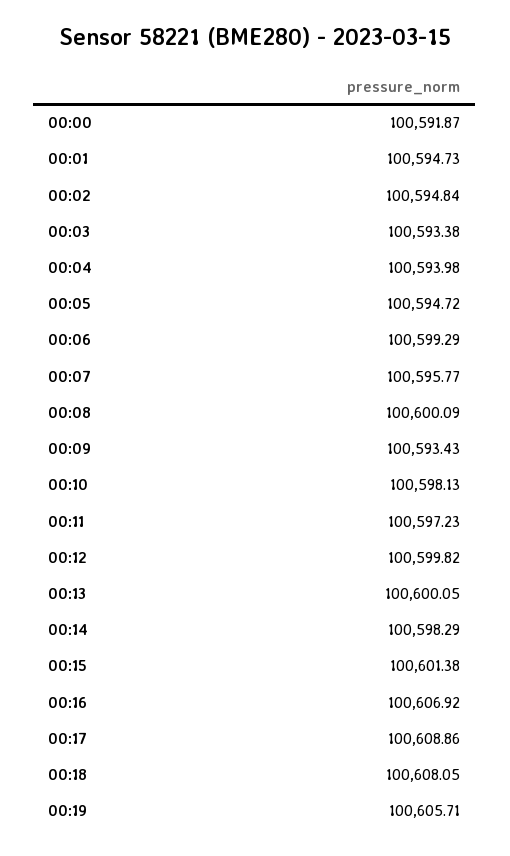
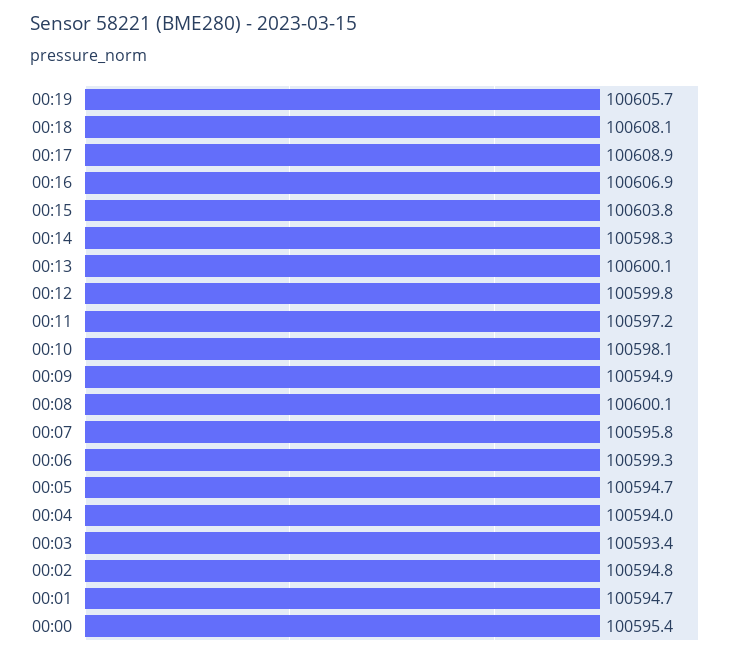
00:00: 100591.87 -> 100595.4
00:09: 100593.43 -> 100594.9
00:15: 100601.38 -> 100603.8

